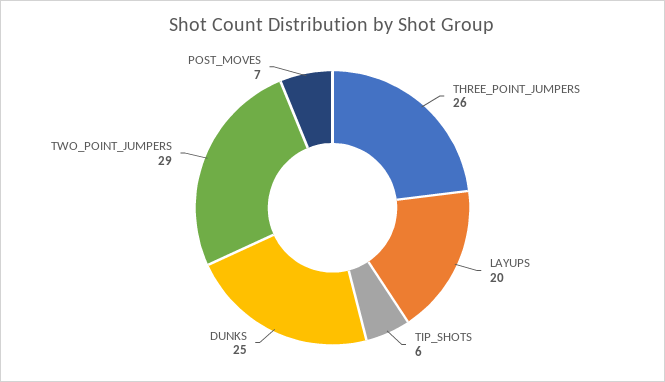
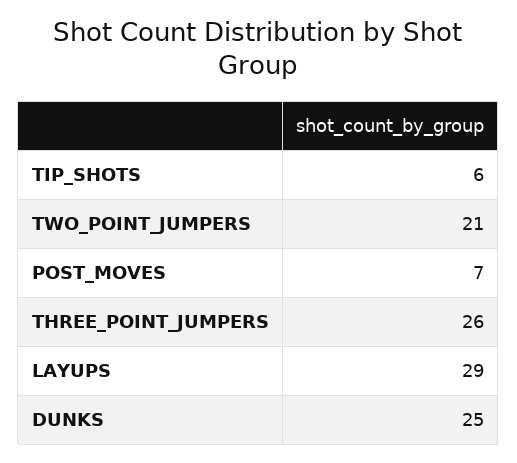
LAYUPS: 20 -> 29
TWO_POINT_JUMPERS: 29 -> 21

